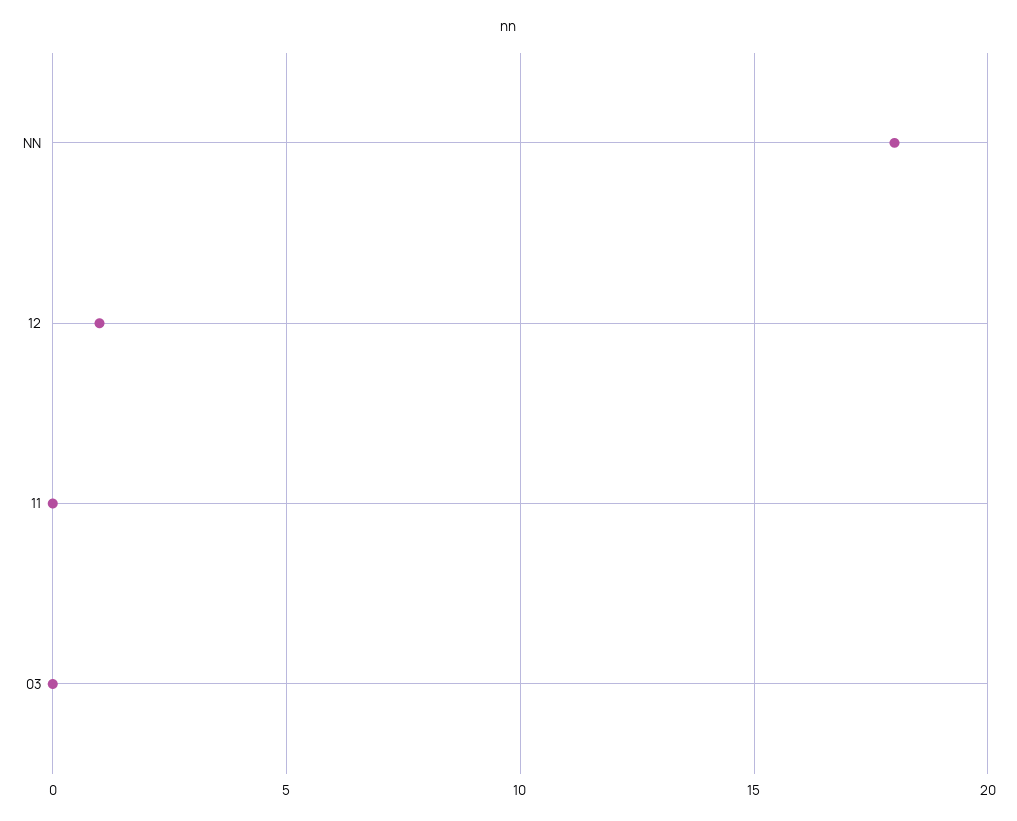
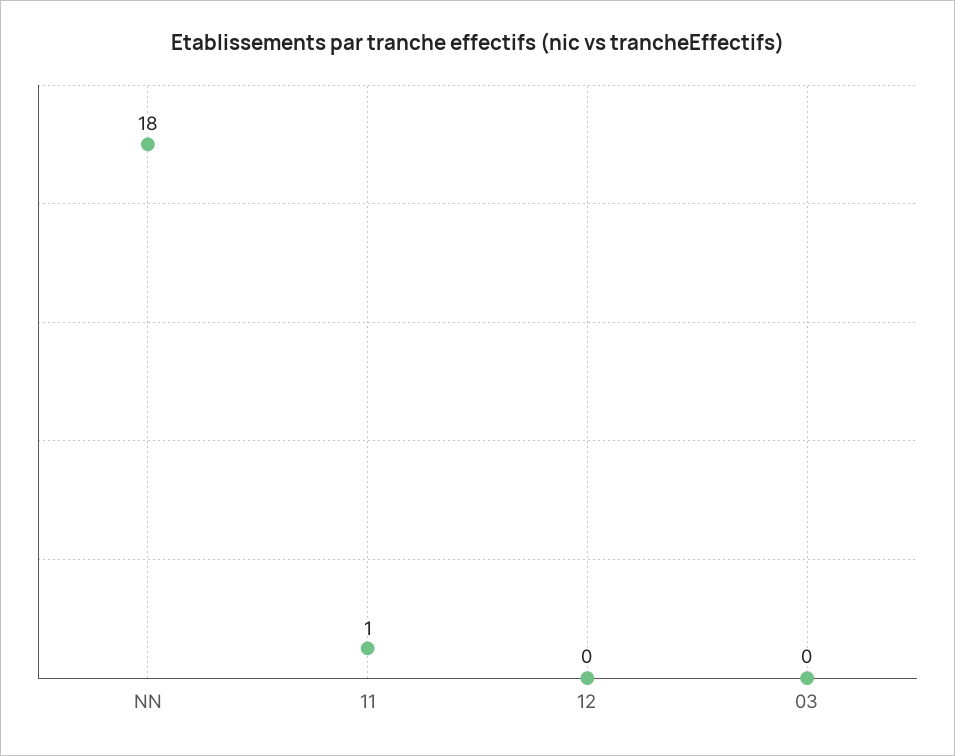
12: 1 -> 0
11: 0 -> 1

